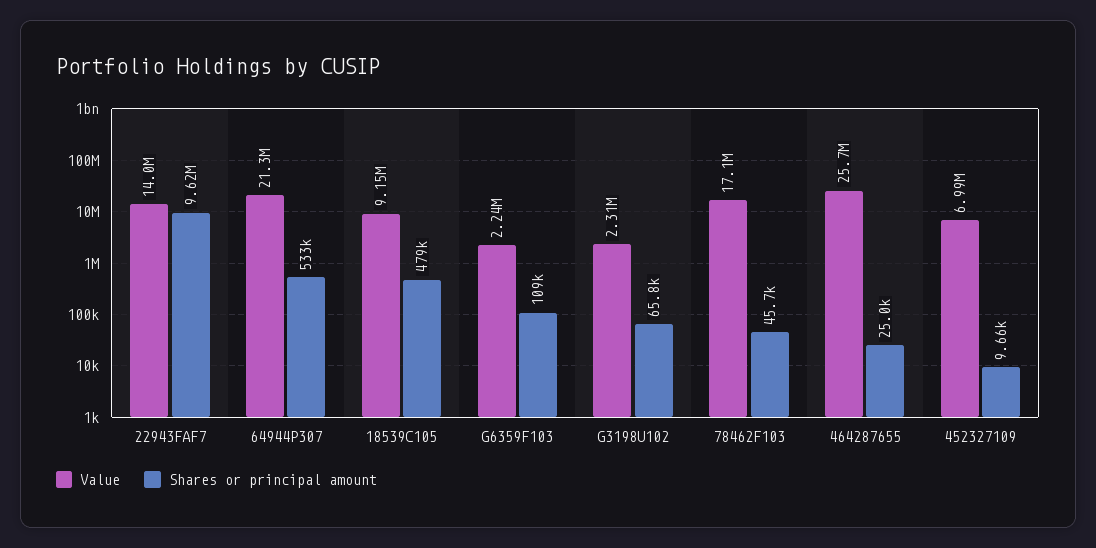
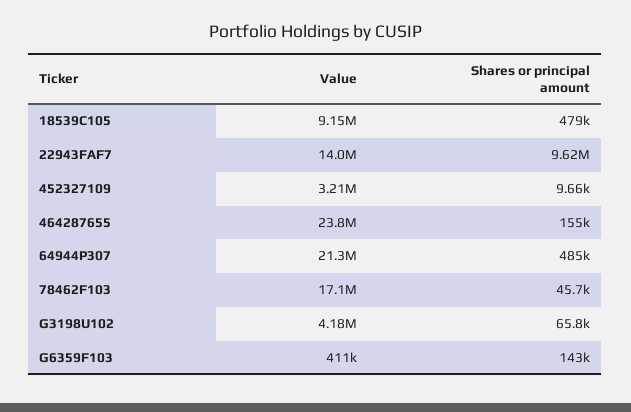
Shares or principal amount, 64944P307: 533000 -> 485000
Value, G6359F103: 2240000 -> 411000
Shares or principal amount, G6359F103: 109000 -> 143000
Value, G3198U102: 2310000 -> 4180000
Value, 464287655: 25700000 -> 23800000
Shares or principal amount, 464287655: 25000 -> 155000
Value, 452327109: 6990000 -> 3210000

